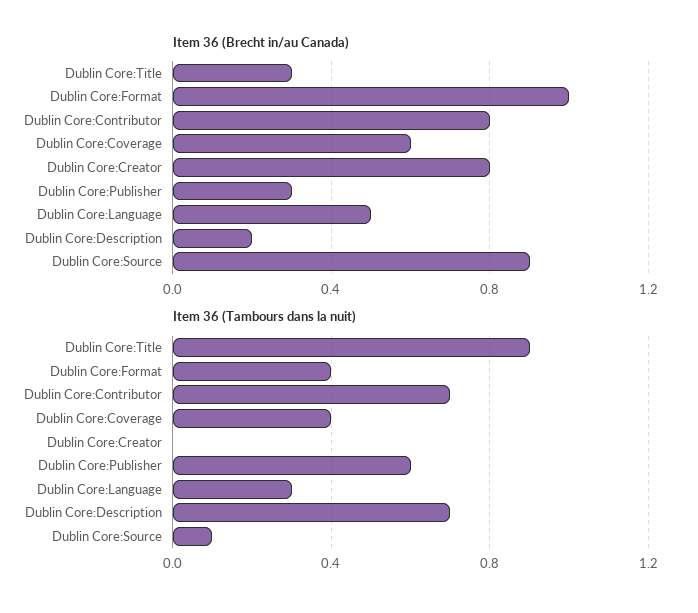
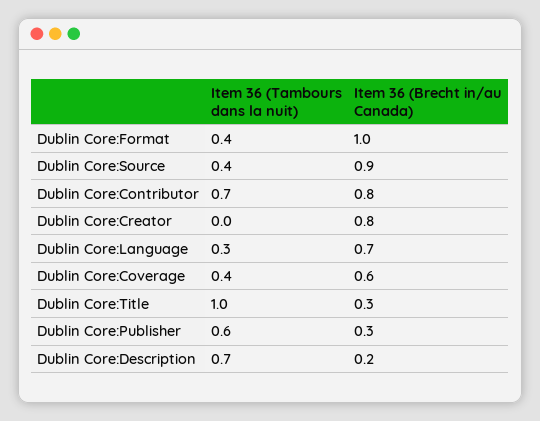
Item 36 (Brecht in/au Canada), Dublin Core:Language: 0.5 -> 0.7
Item 36 (Tambours dans la nuit), Dublin Core:Title: 0.9 -> 1
Item 36 (Tambours dans la nuit), Dublin Core:Source: 0.1 -> 0.4

